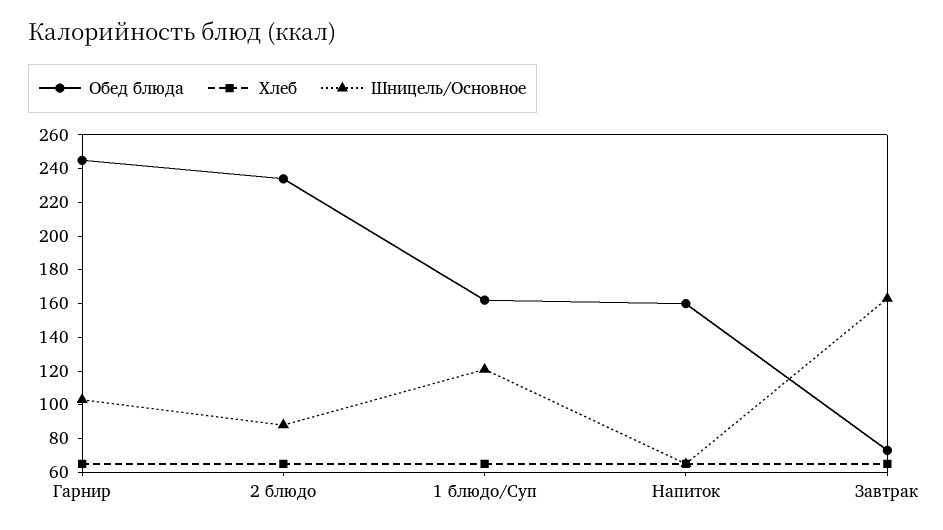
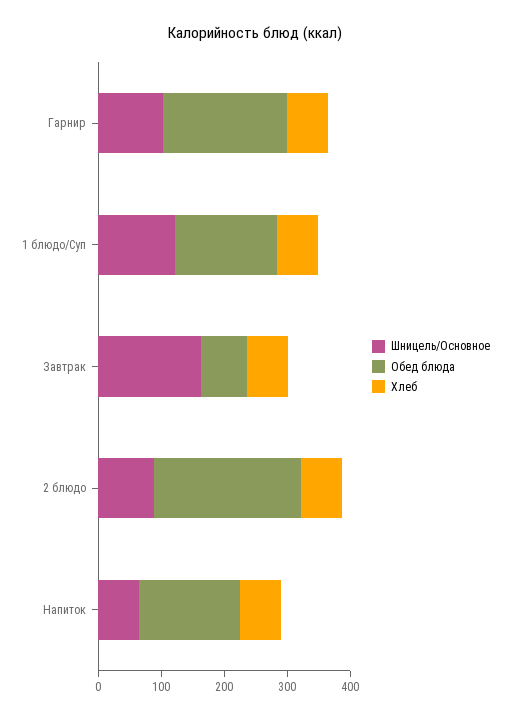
Обед блюда, Гарнир: 245 -> 200

